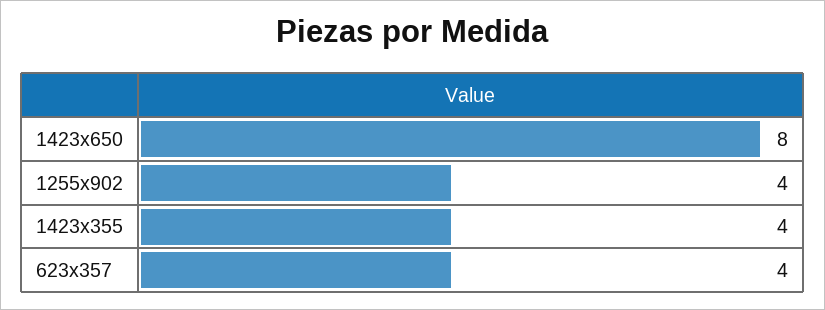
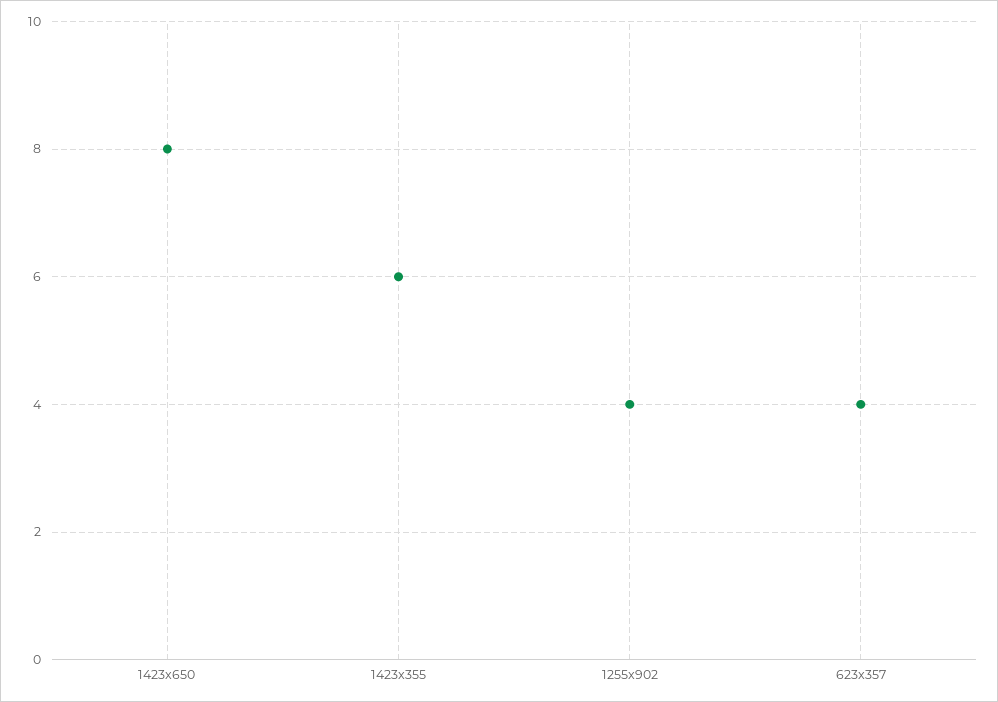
1423x355: 4 -> 6

